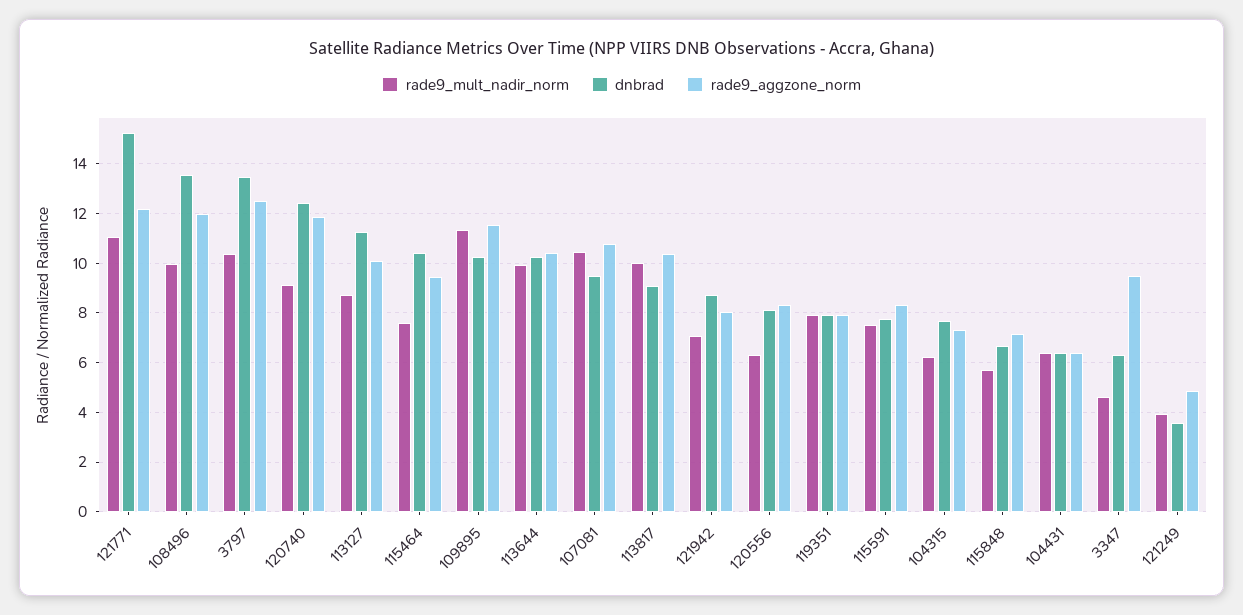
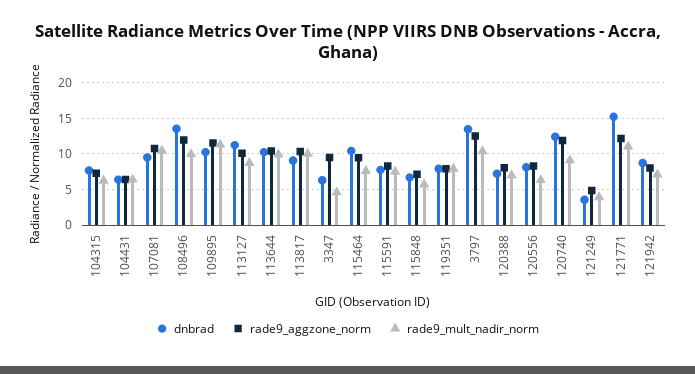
dnbrad, 120388: none -> 7
rade9_aggzone_norm, 120388: none -> 8
rade9_mult_nadir_norm, 120388: none -> 7

